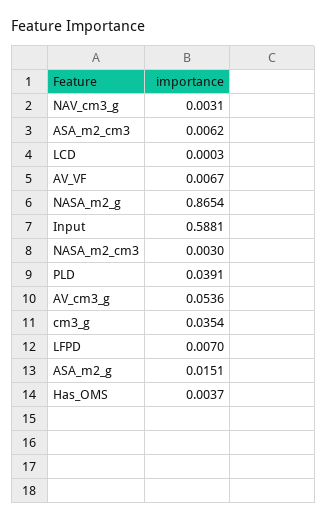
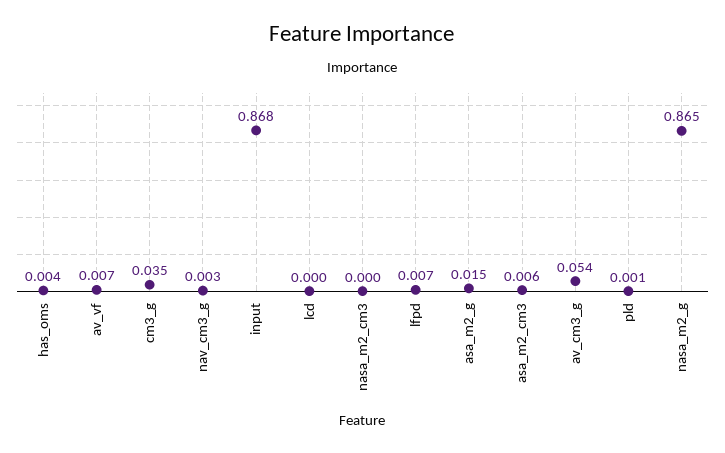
Input: 0.5881 -> 0.868
NASA_m2_cm3: 0.003 -> 0
PLD: 0.0391 -> 0.001

